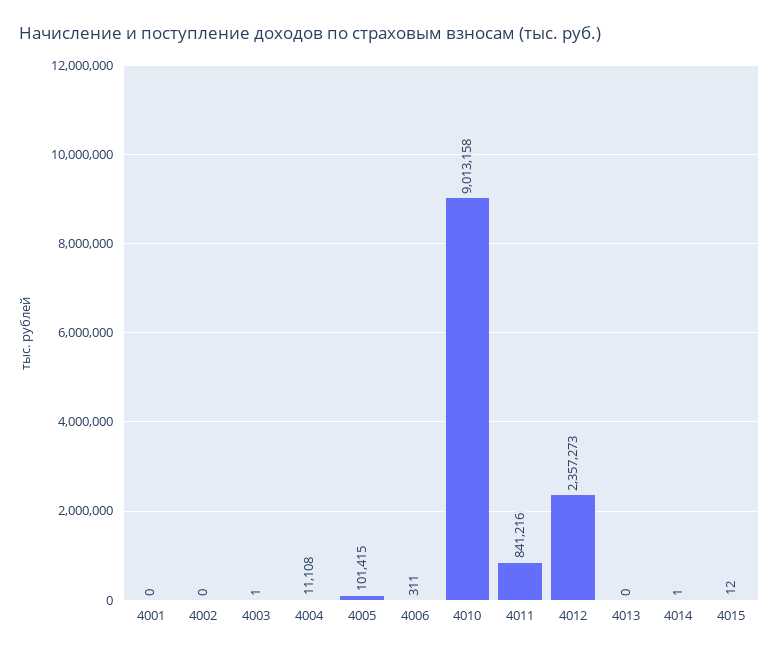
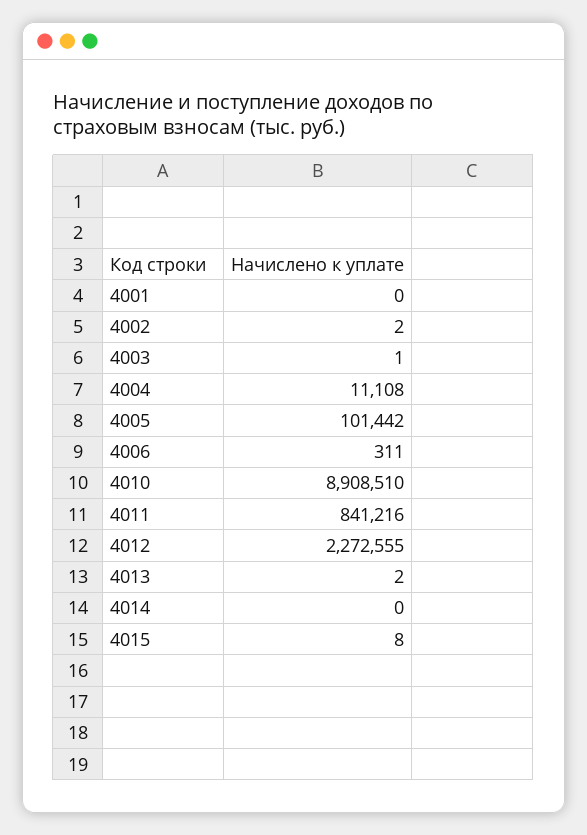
4002: 0 -> 2
4005: 101415 -> 101442
4010: 9013158 -> 8908510
4012: 2357273 -> 2272555
4013: 0 -> 2
4014: 1 -> 0
4015: 12 -> 8

